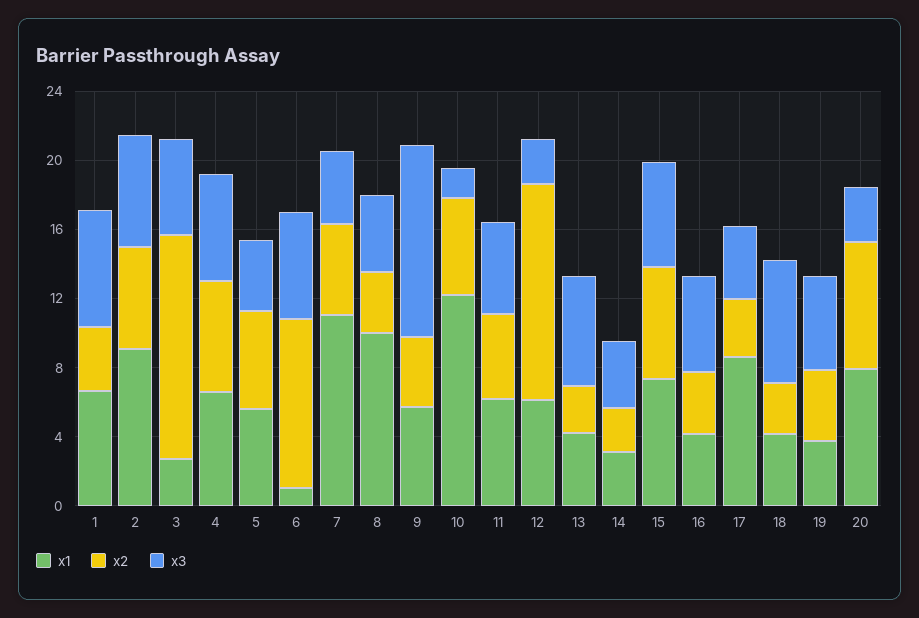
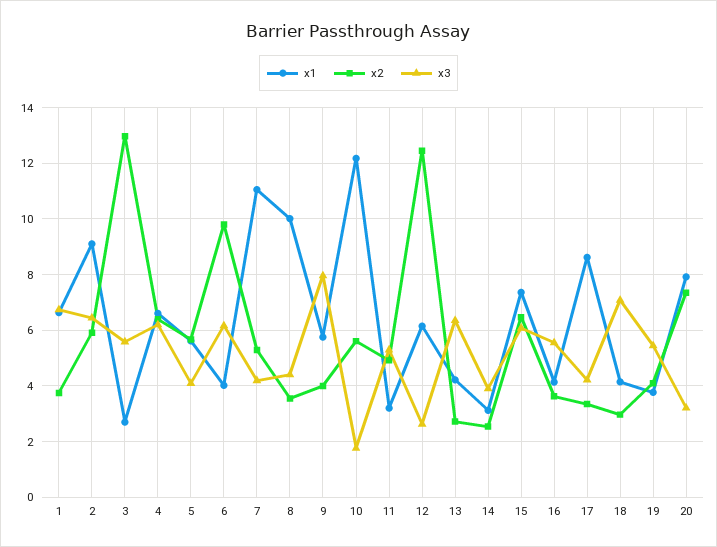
x1, 6: 1 -> 4
x3, 9: 11 -> 8
x1, 11: 6 -> 3.25

